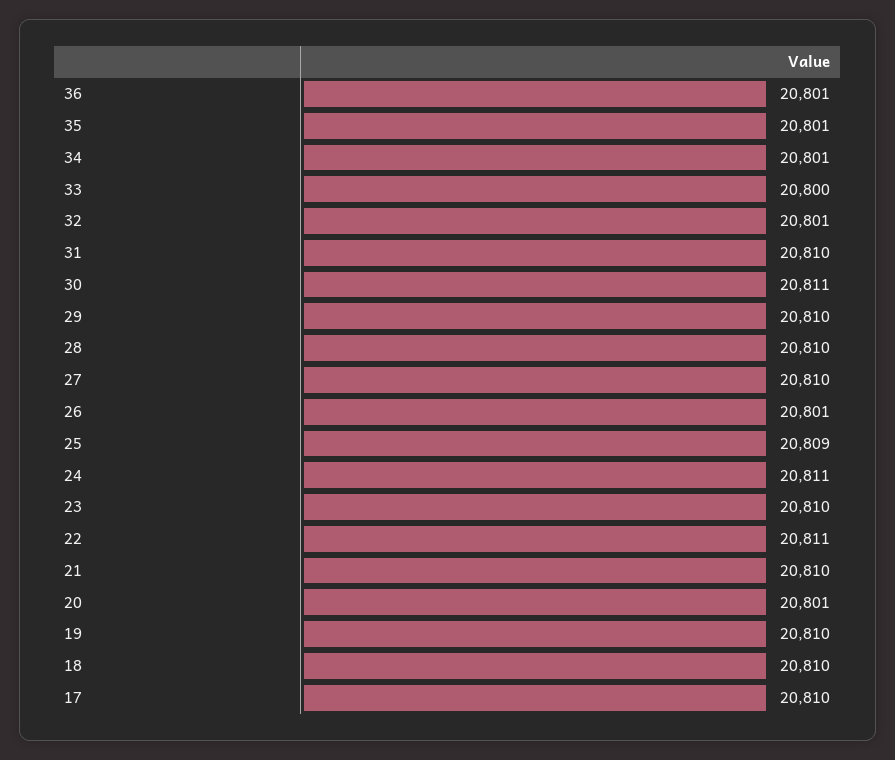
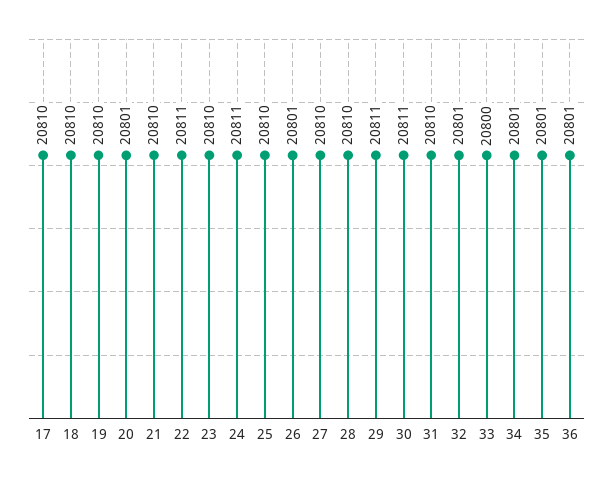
29: 20810 -> 20811
25: 20809 -> 20810

